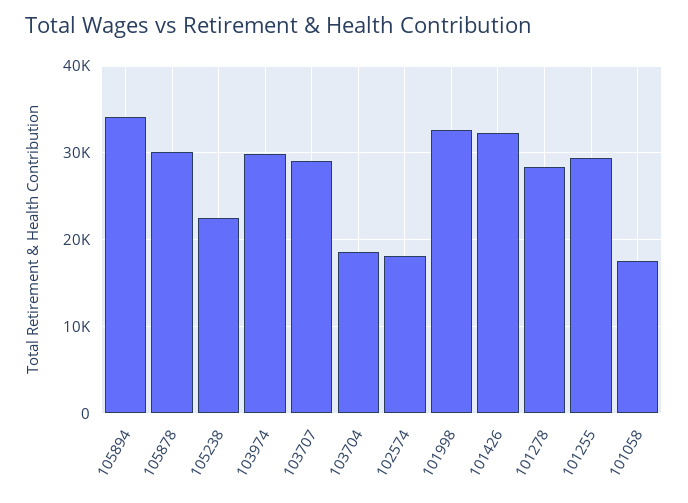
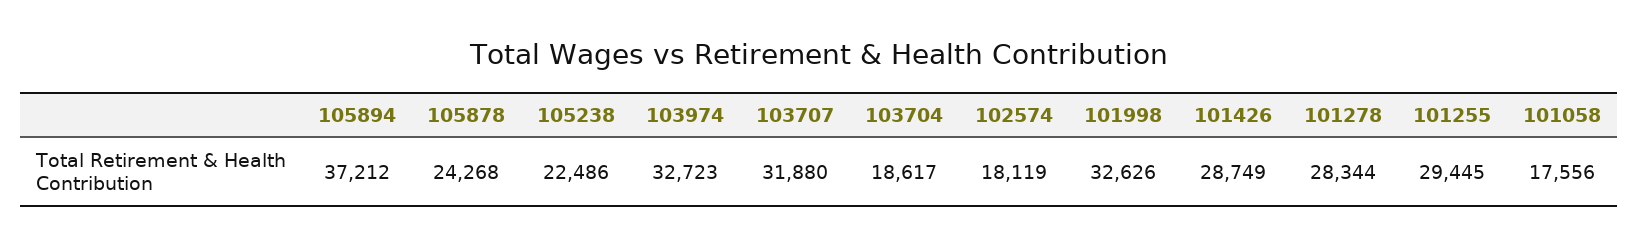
105894: 34000 -> 37212
105878: 30000 -> 24268
103974: 30000 -> 32723
103707: 29000 -> 31880
101426: 32000 -> 28749

